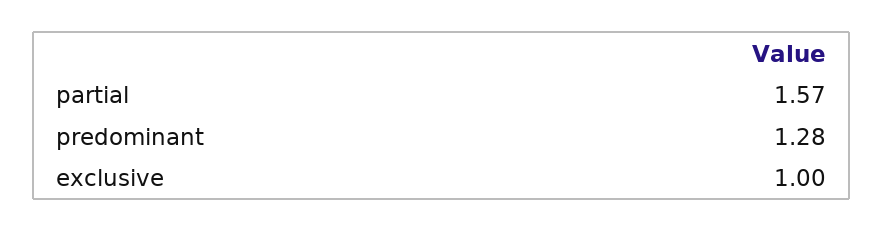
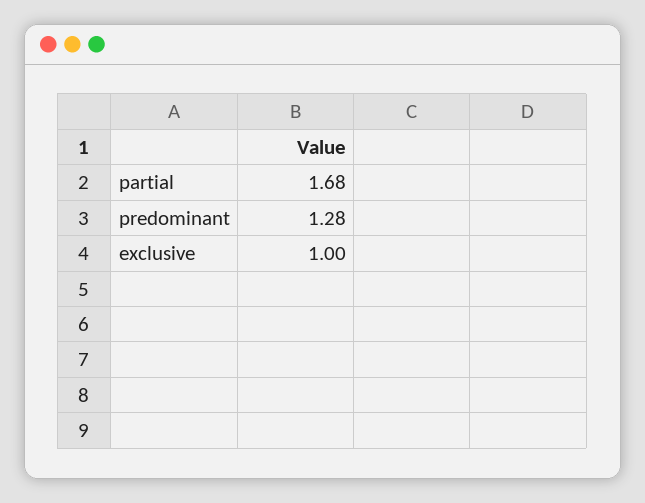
partial: 1.57 -> 1.68

